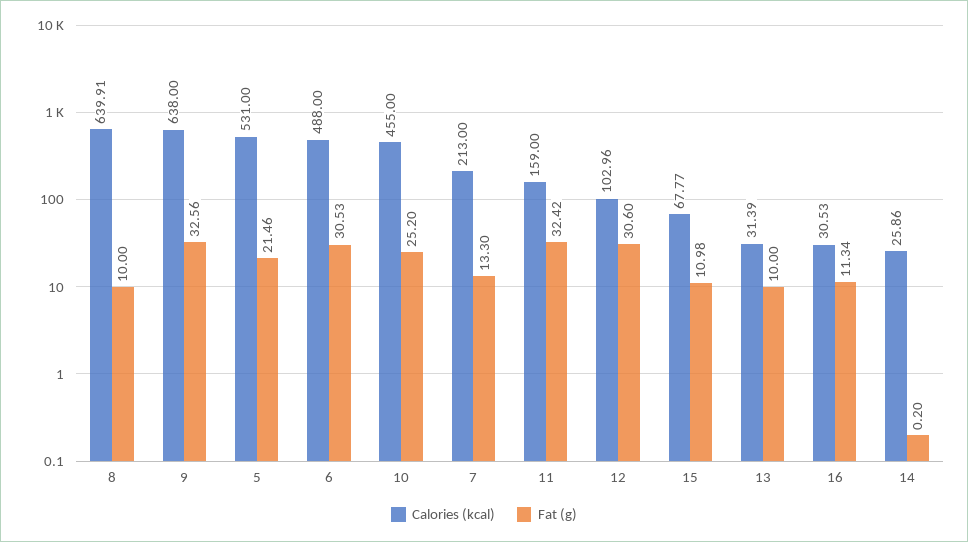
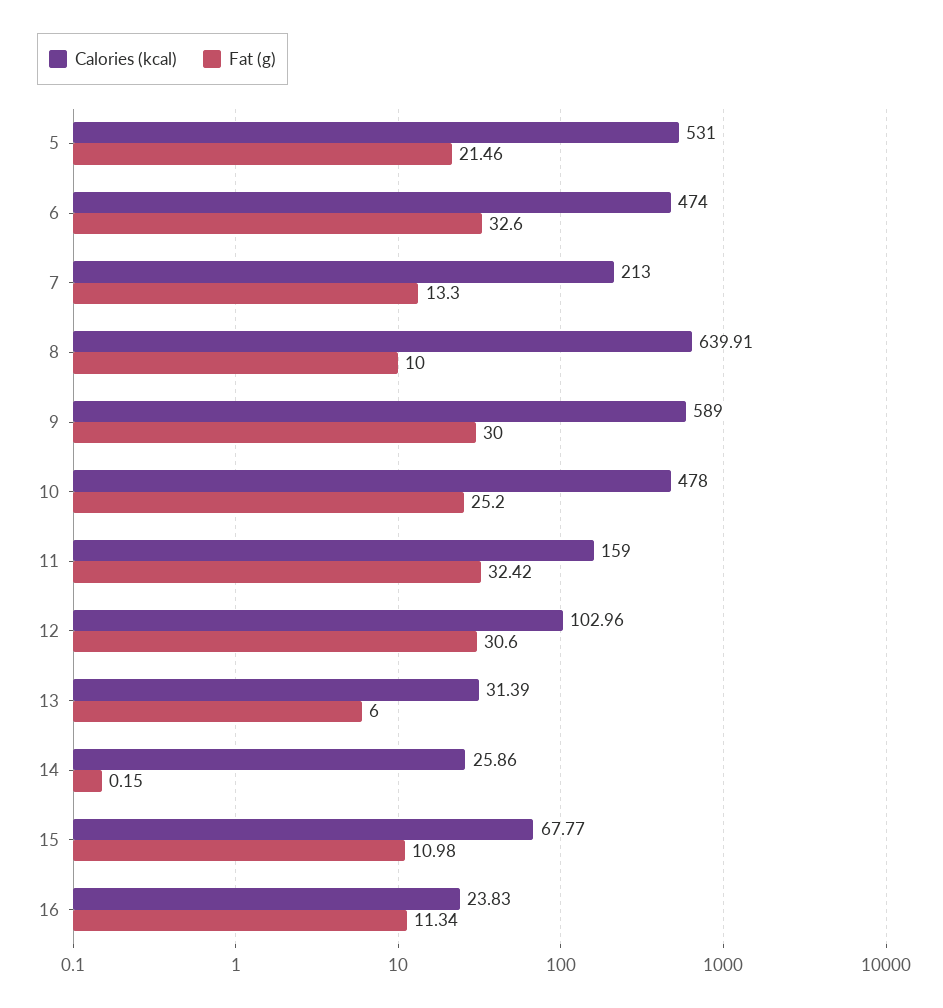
Calories (kcal), 9: 638 -> 589
Fat (g), 9: 32.56 -> 30
Calories (kcal), 6: 488 -> 474
Fat (g), 6: 30.53 -> 32.6
Calories (kcal), 10: 455 -> 478
Fat (g), 13: 10 -> 6
Calories (kcal), 16: 30.53 -> 23.83
Fat (g), 14: 0.2 -> 0.15

